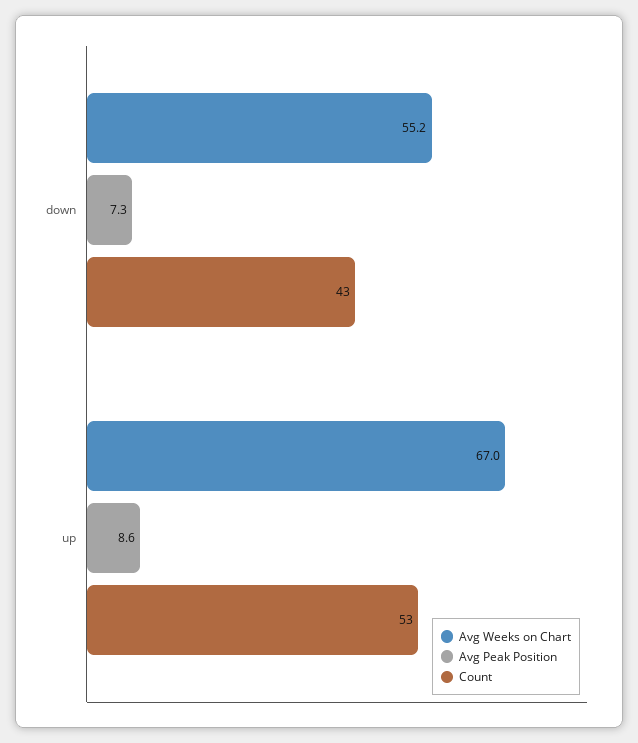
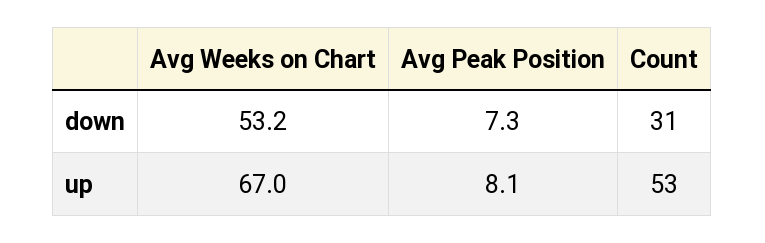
Avg Weeks on Chart, down: 55.2 -> 53.2
Count, down: 43 -> 31
Avg Peak Position, up: 8.6 -> 8.1

